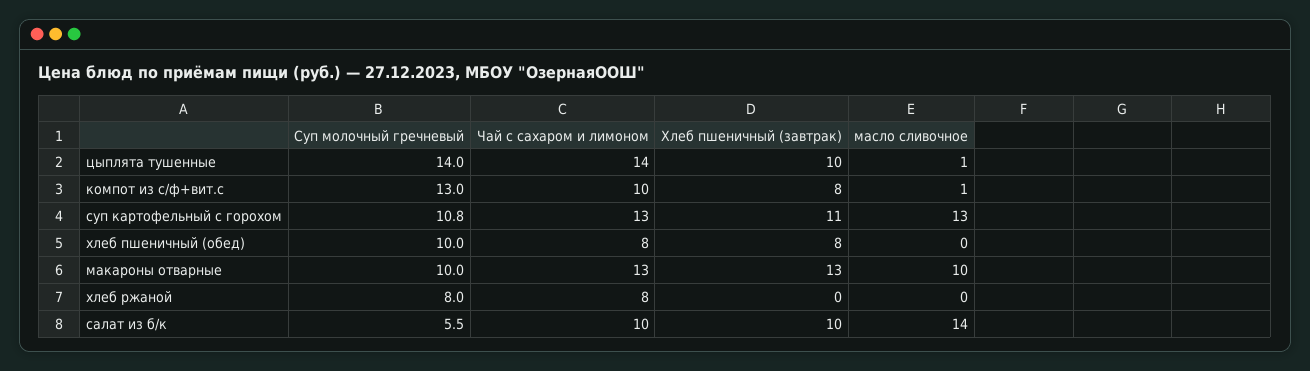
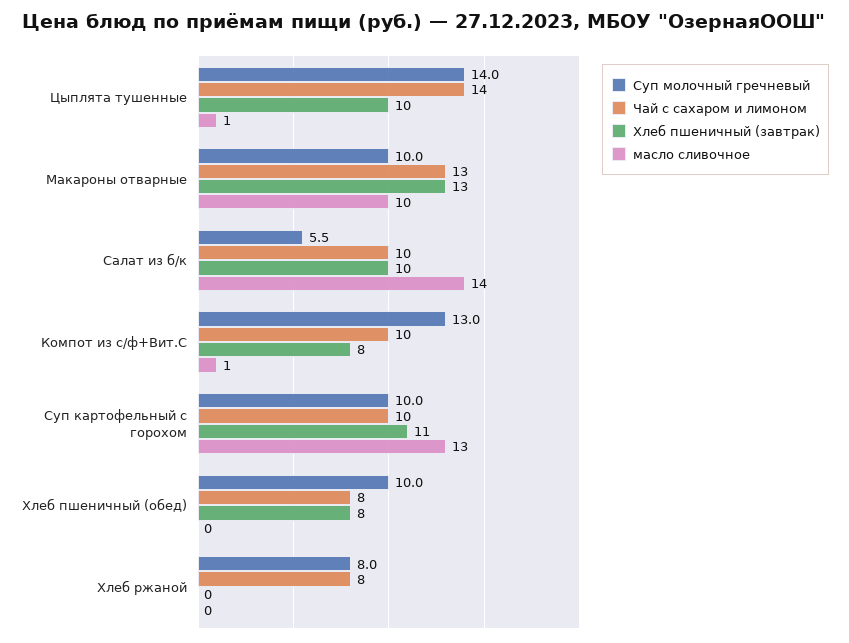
Суп молочный гречневый, суп картофельный с горохом: 10.8 -> 10
Чай с сахаром и лимоном, суп картофельный с горохом: 13 -> 10

